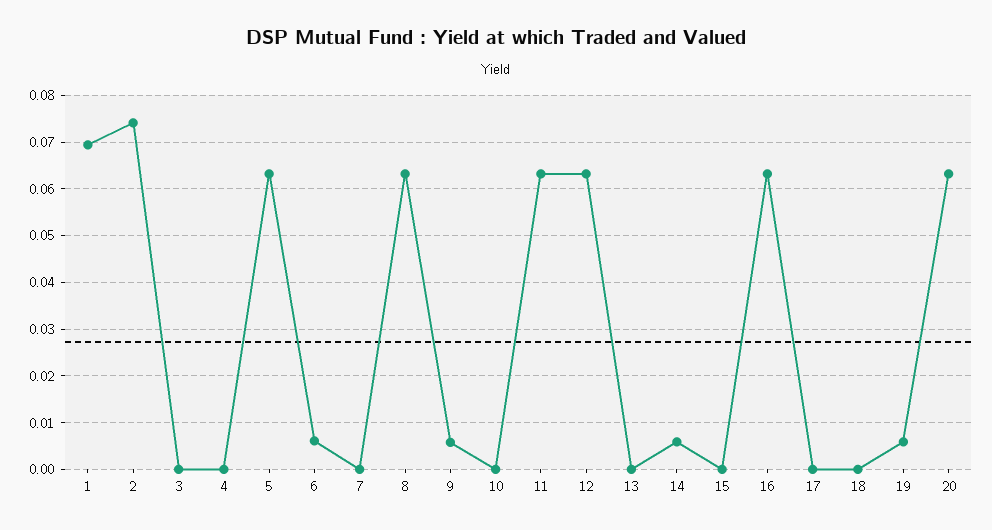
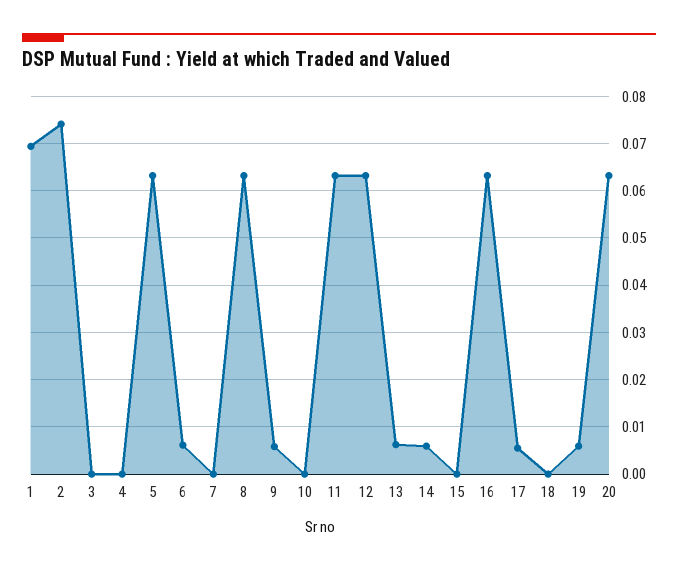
13: 0 -> 0.006
17: 0 -> 0.006

